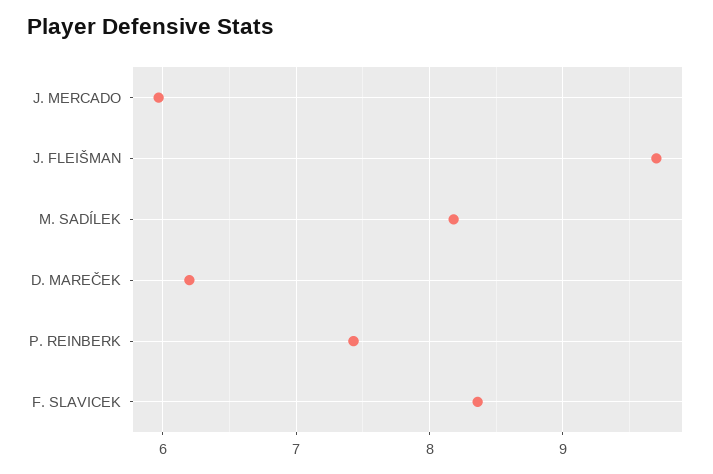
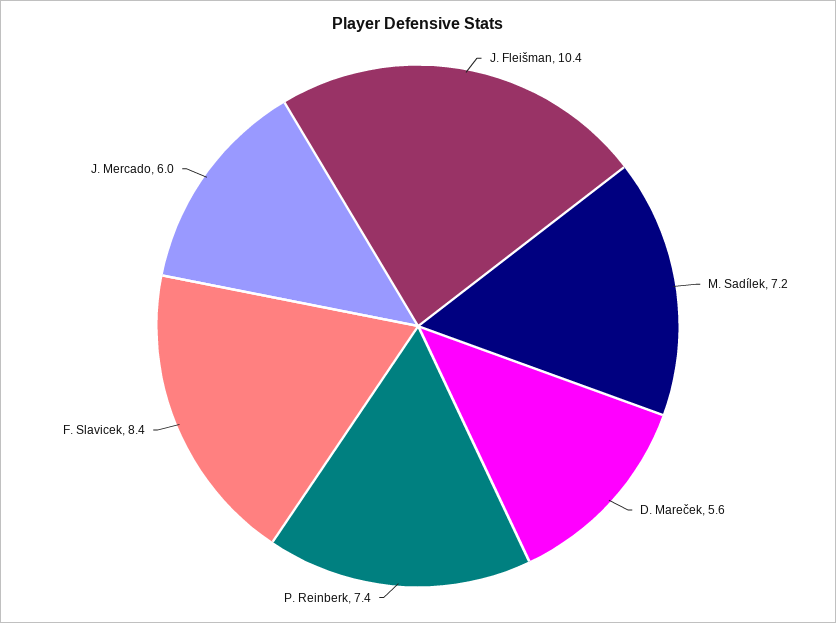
J. FLEIŠMAN: 9.7 -> 10.4
M. SADÍLEK: 8.2 -> 7.2
D. MAREČEK: 6.2 -> 5.6

